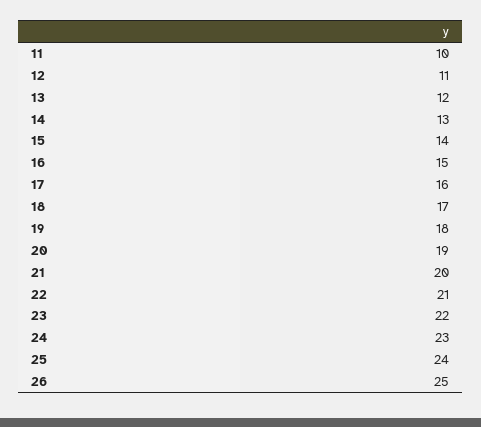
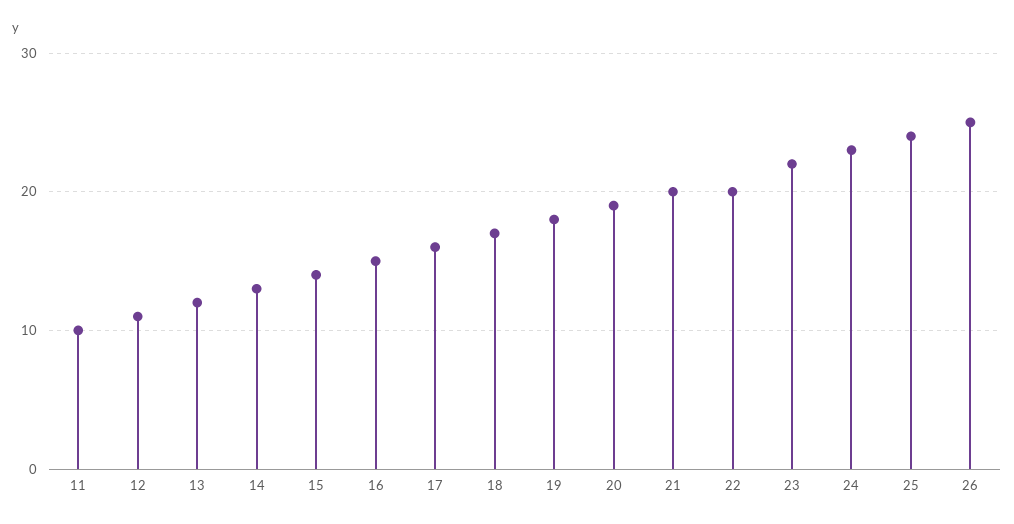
22: 21 -> 20

